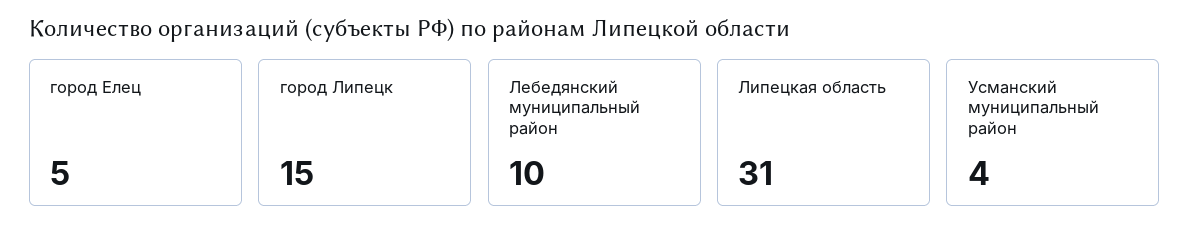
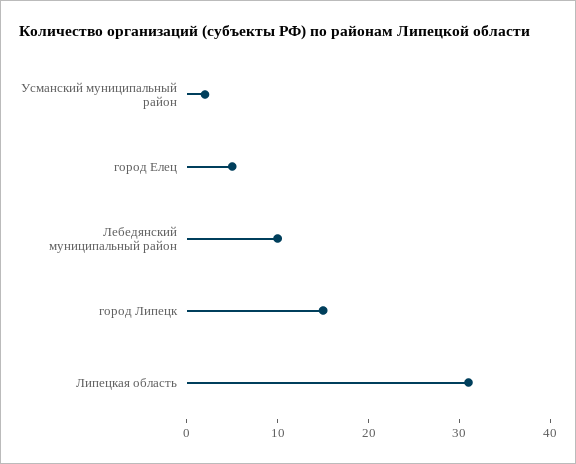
Усманский муниципальный район: 4 -> 2

